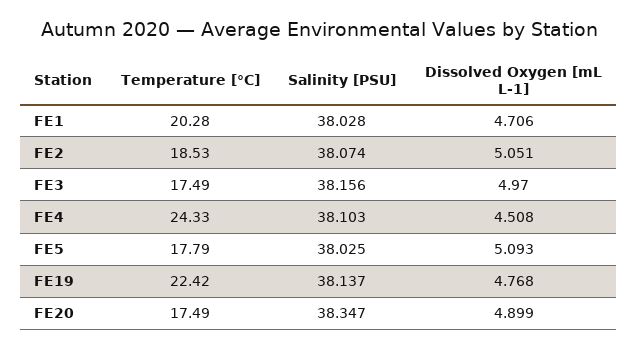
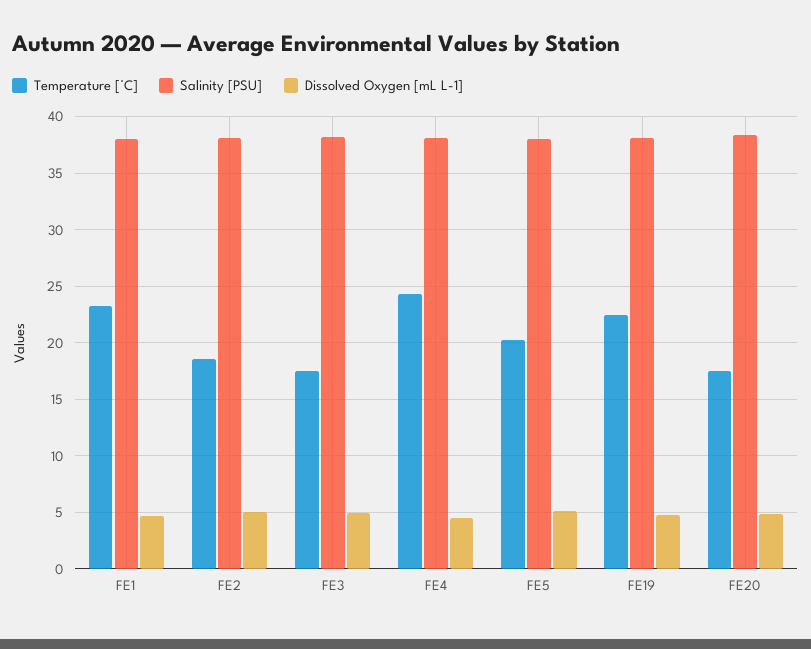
Temperature [°C], FE1: 20.28 -> 23
Temperature [°C], FE5: 17.79 -> 20

